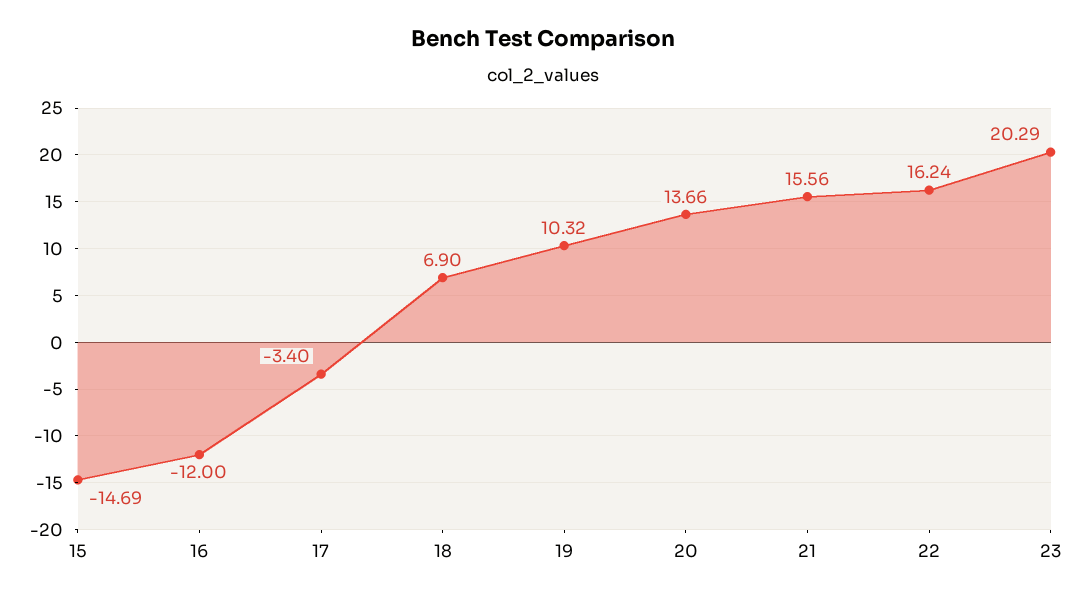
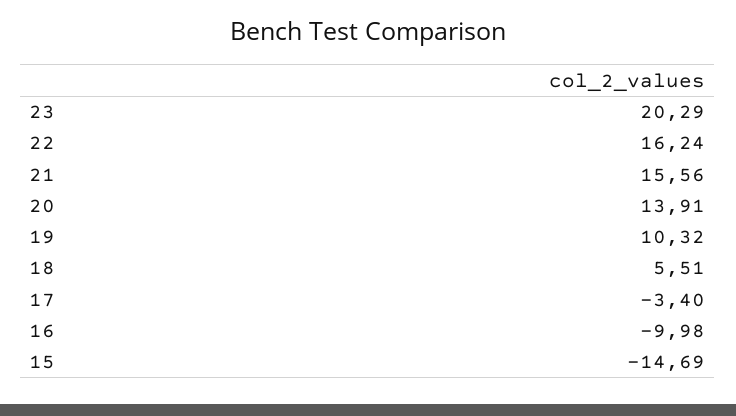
16: -12 -> -9.98
18: 6.9 -> 5.51
20: 13.66 -> 13.91

